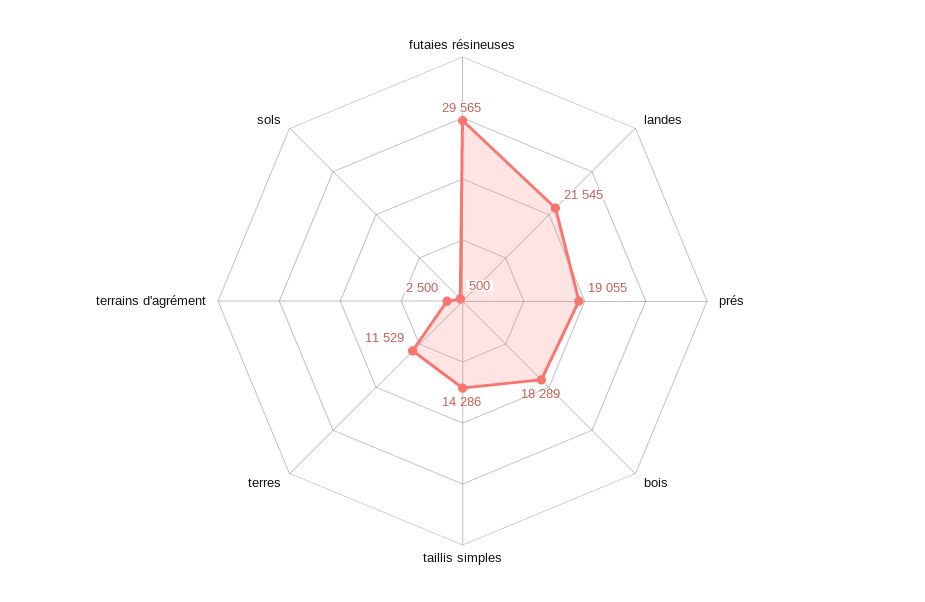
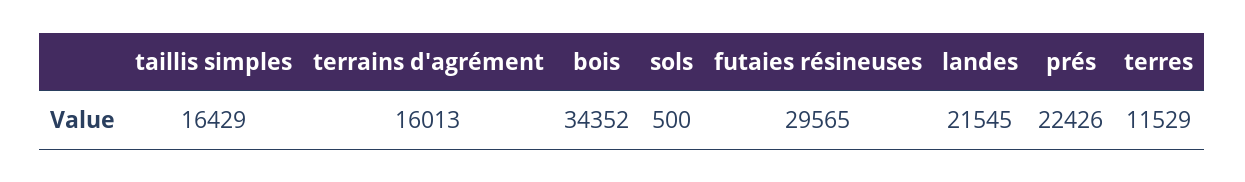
prés: 19055 -> 22426
bois: 18289 -> 34352
taillis simples: 14286 -> 16429
terrains d'agrément: 2500 -> 16013

